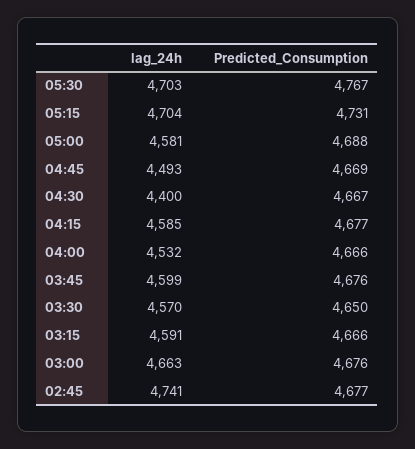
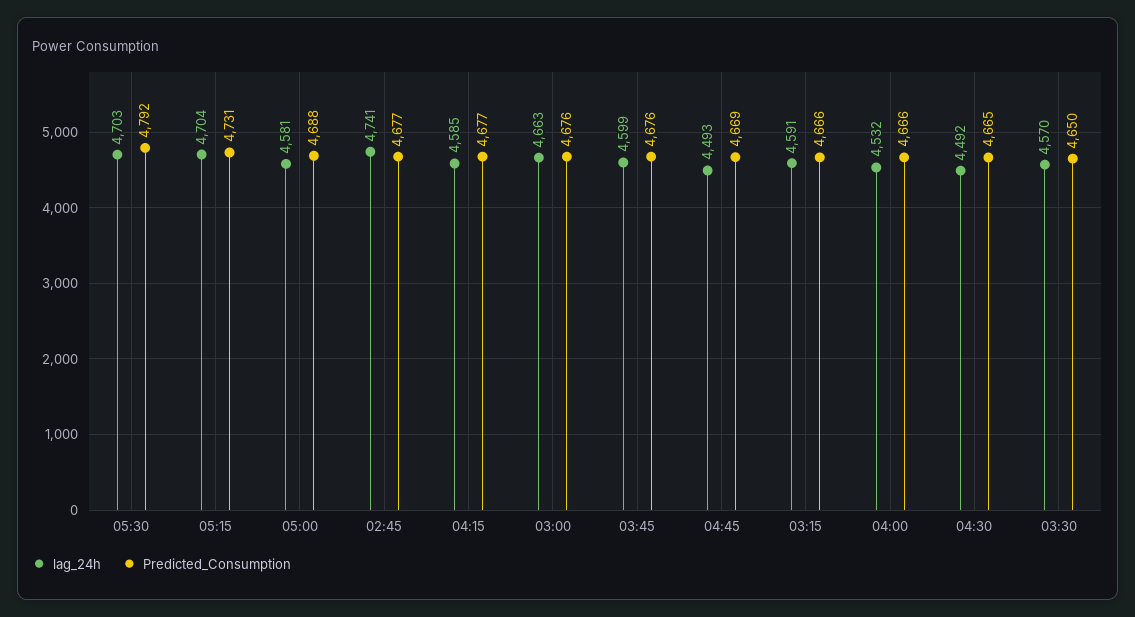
Predicted_Consumption, 05:30: 4767 -> 4792
lag_24h, 04:30: 4400 -> 4492
Predicted_Consumption, 04:30: 4667 -> 4665

